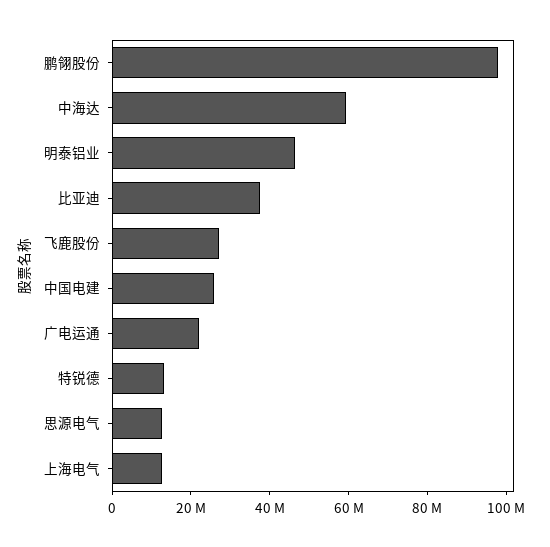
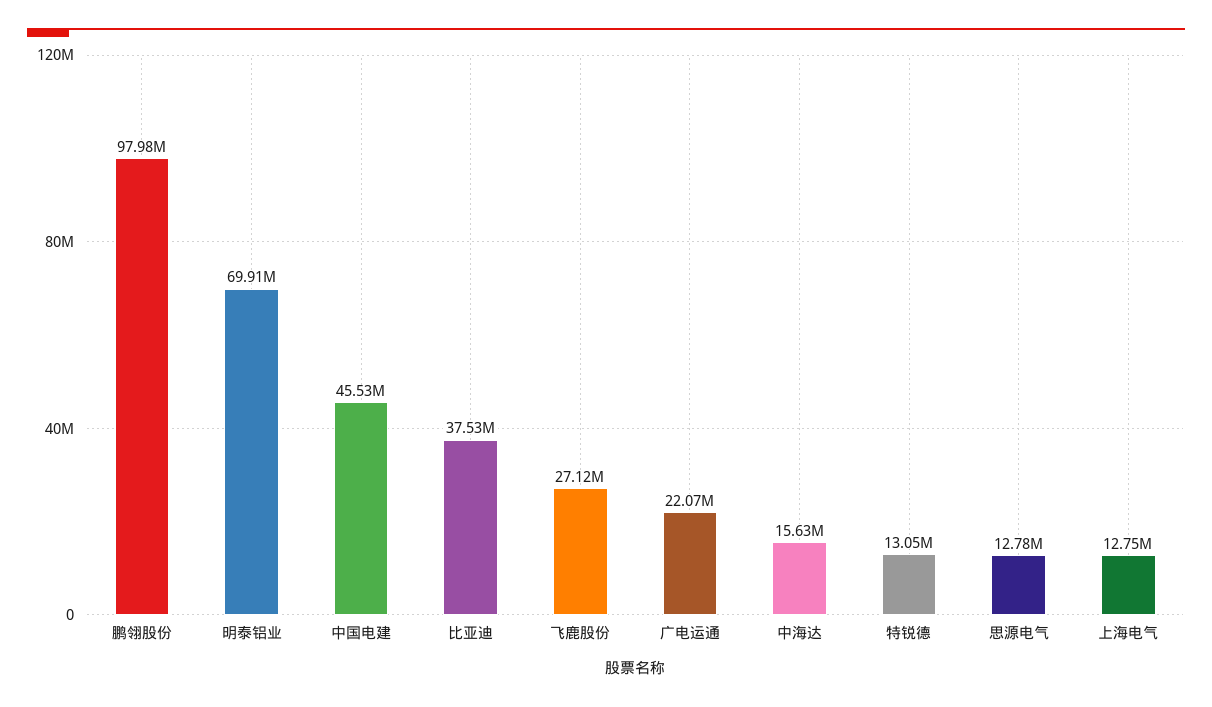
中海达: 60000000 -> 15630000
明泰铝业: 45000000 -> 69910000
中国电建: 25000000 -> 45530000

